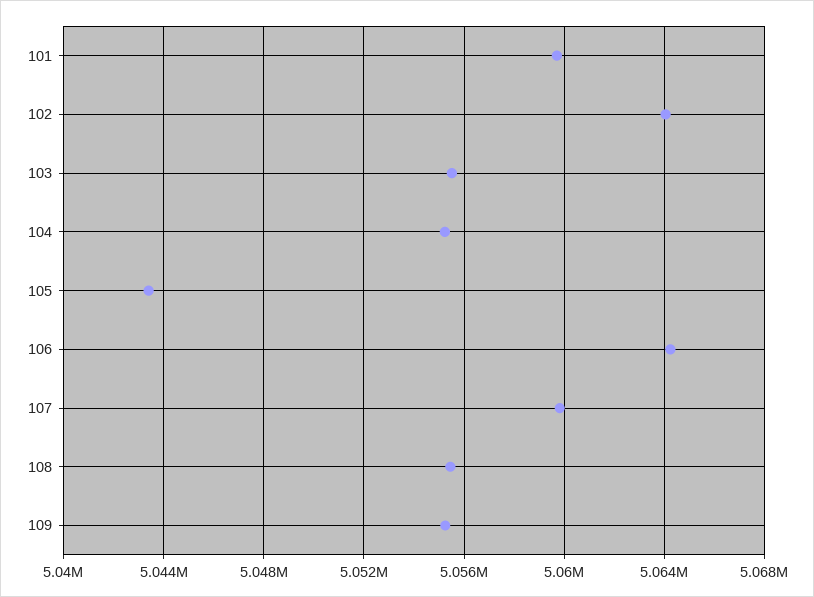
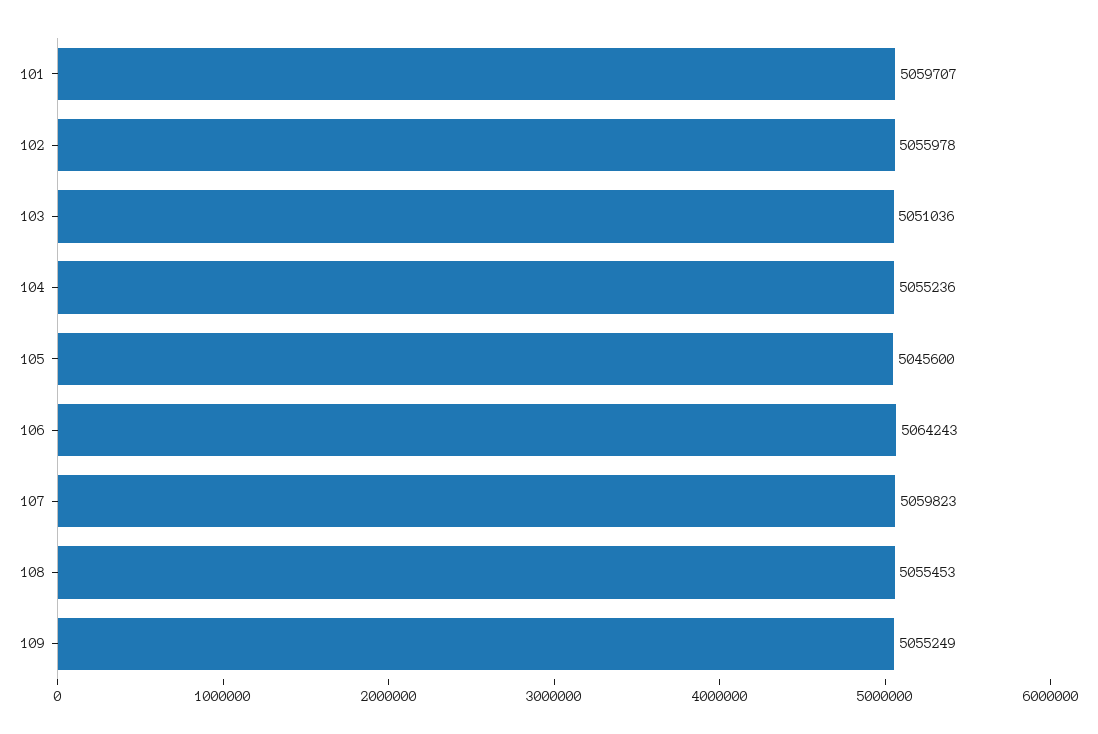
102: 5064000 -> 5055978
103: 5055500 -> 5051036
105: 5043500 -> 5045600

